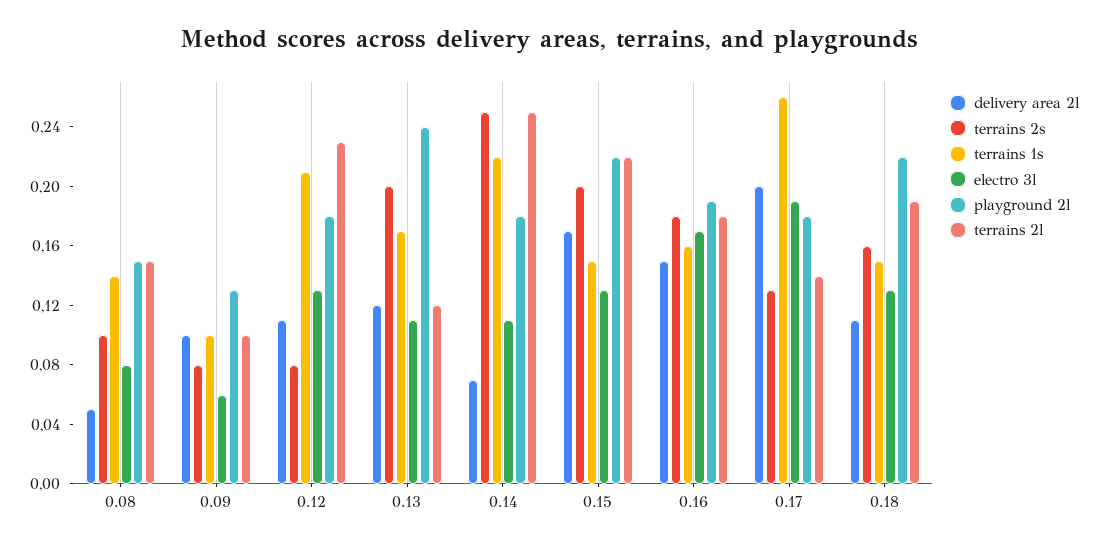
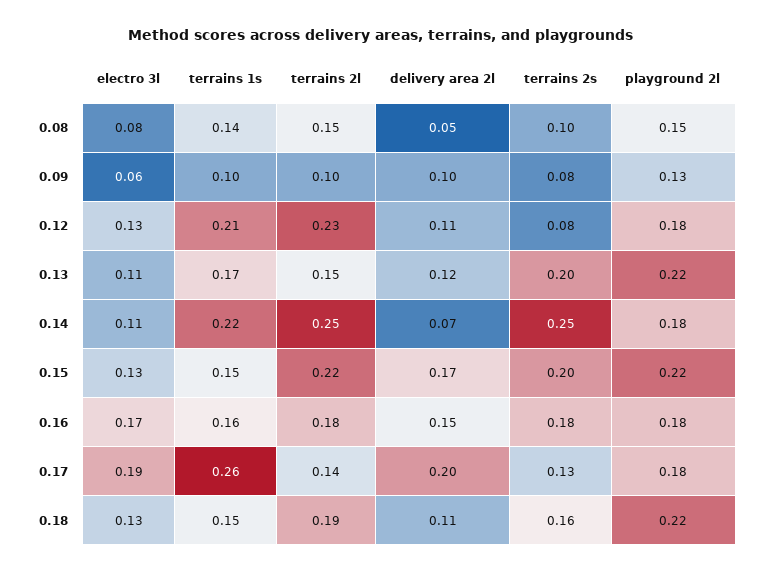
playground 2l, 0.13: 0.24 -> 0.22
terrains 2l, 0.13: 0.12 -> 0.15
playground 2l, 0.16: 0.19 -> 0.18

